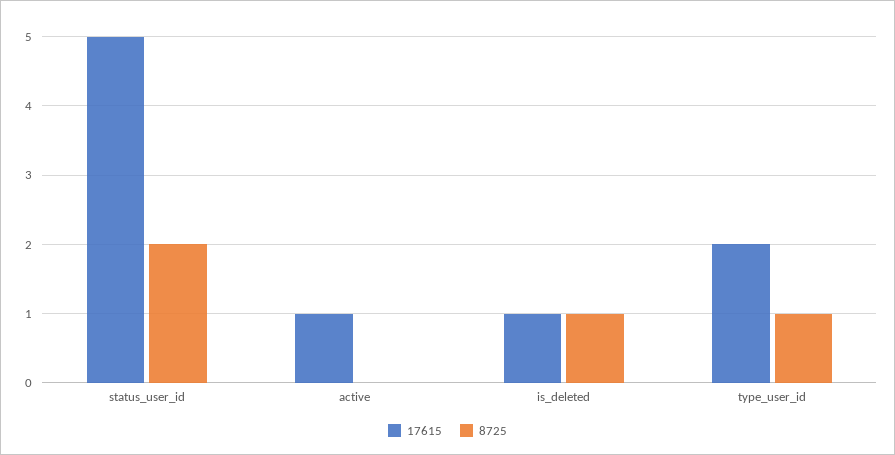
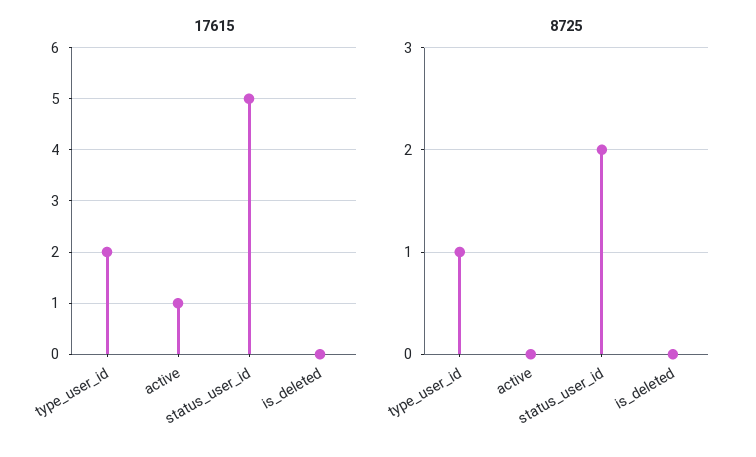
17615, is_deleted: 1 -> 0
8725, is_deleted: 1 -> 0

